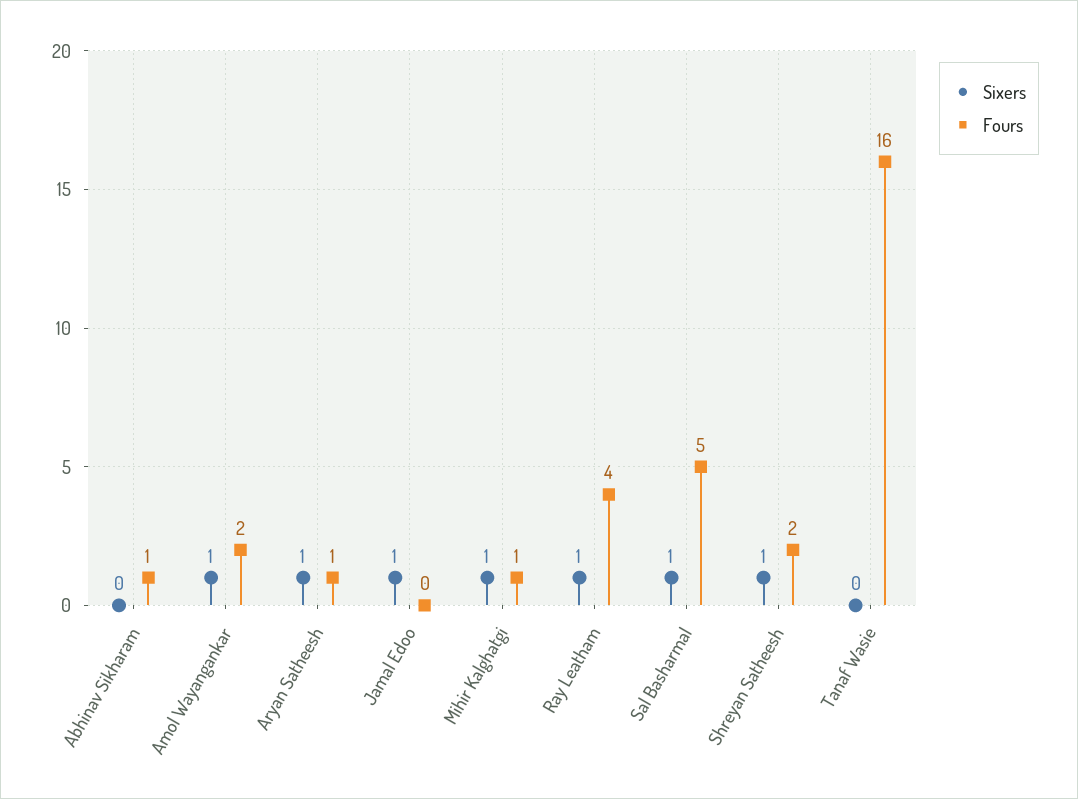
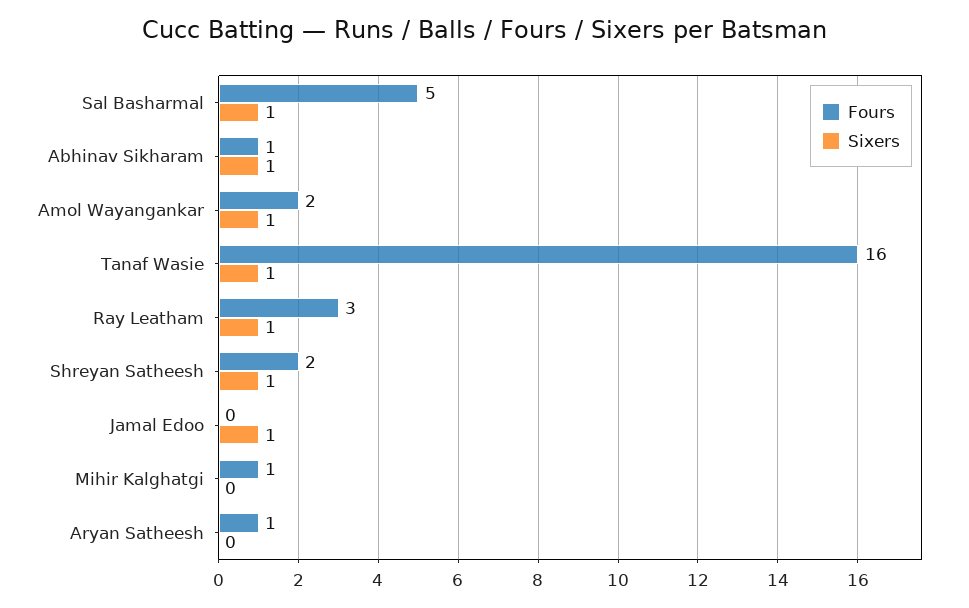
Sixers, Abhinav Sikharam: 0 -> 1
Sixers, Aryan Satheesh: 1 -> 0
Sixers, Mihir Kalghatgi: 1 -> 0
Fours, Ray Leatham: 4 -> 3
Sixers, Tanaf Wasie: 0 -> 1

